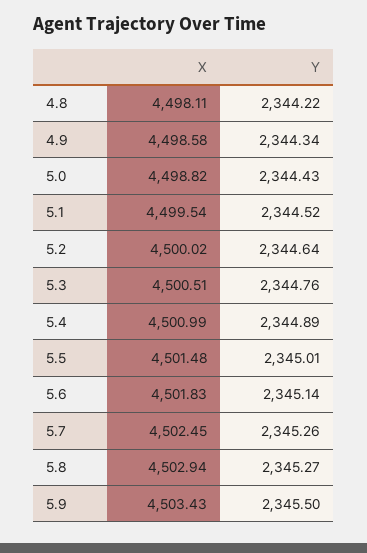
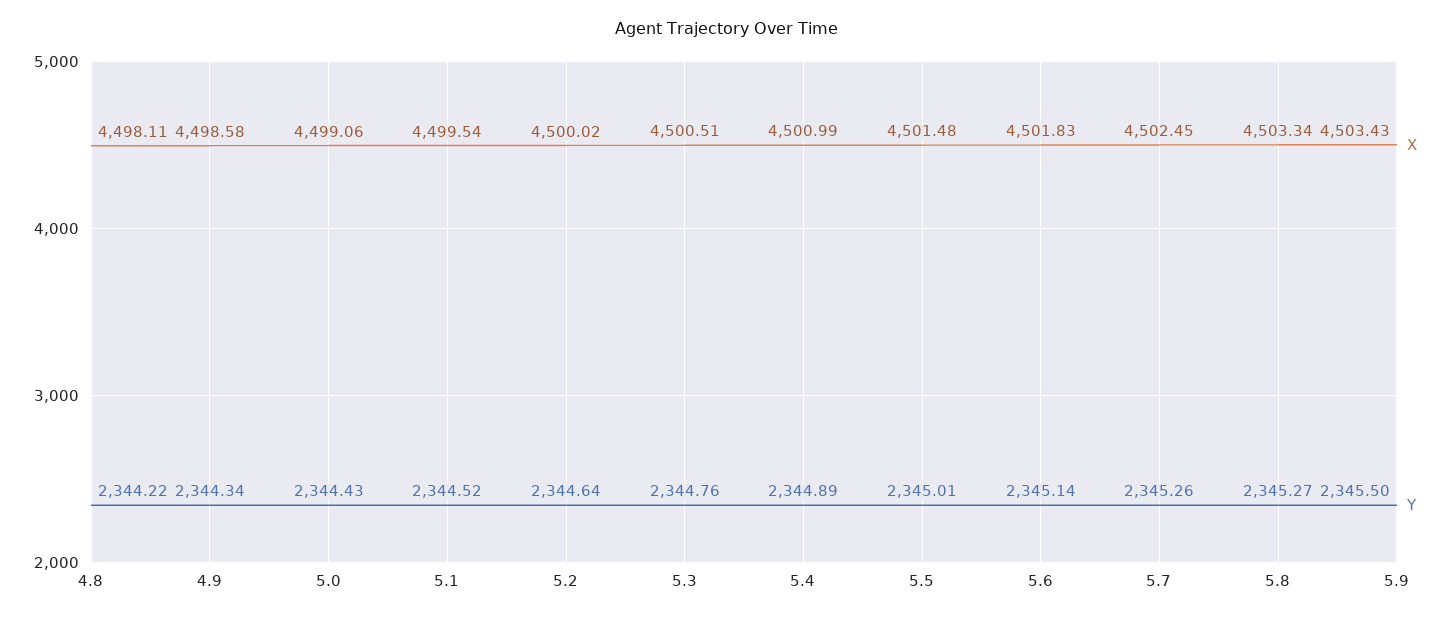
X, 5.0: 4498.82 -> 4499.06
X, 5.8: 4502.94 -> 4503.34

